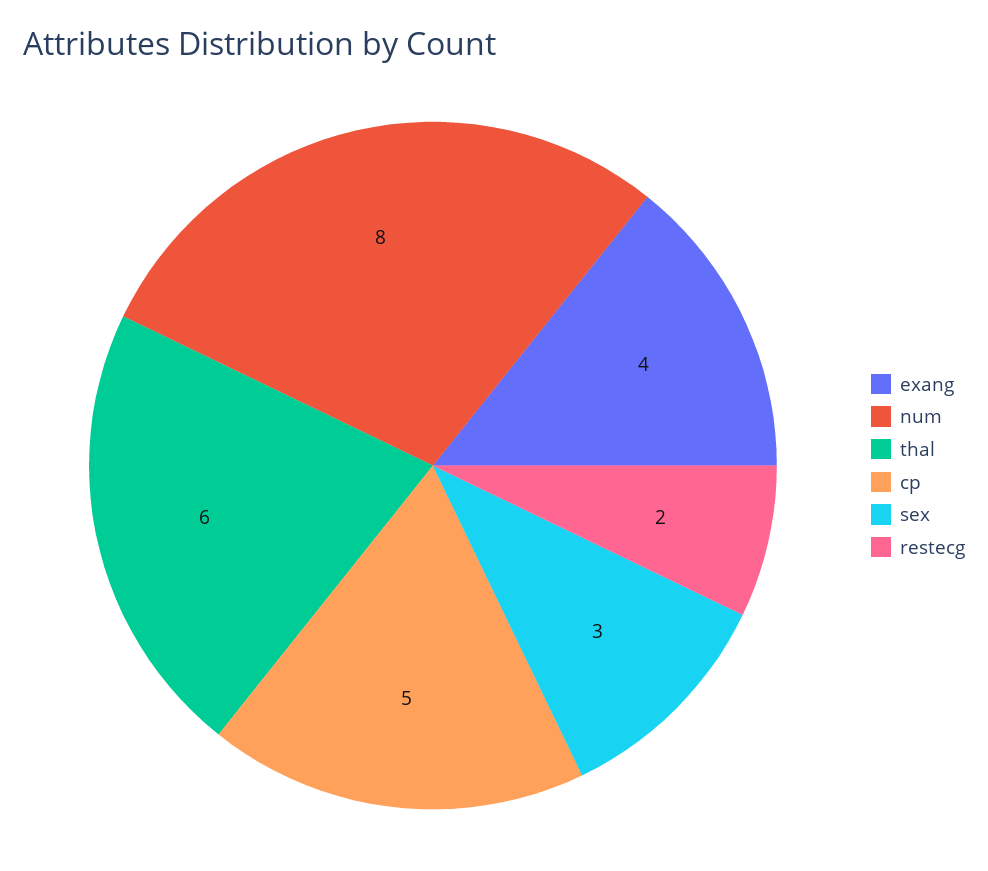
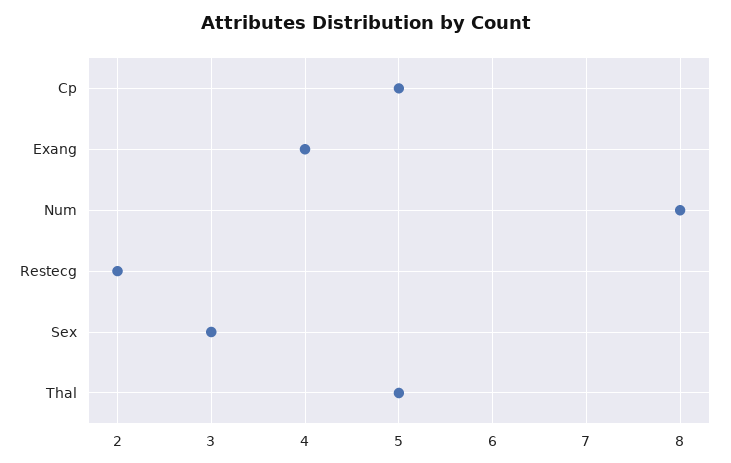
thal: 6 -> 5

